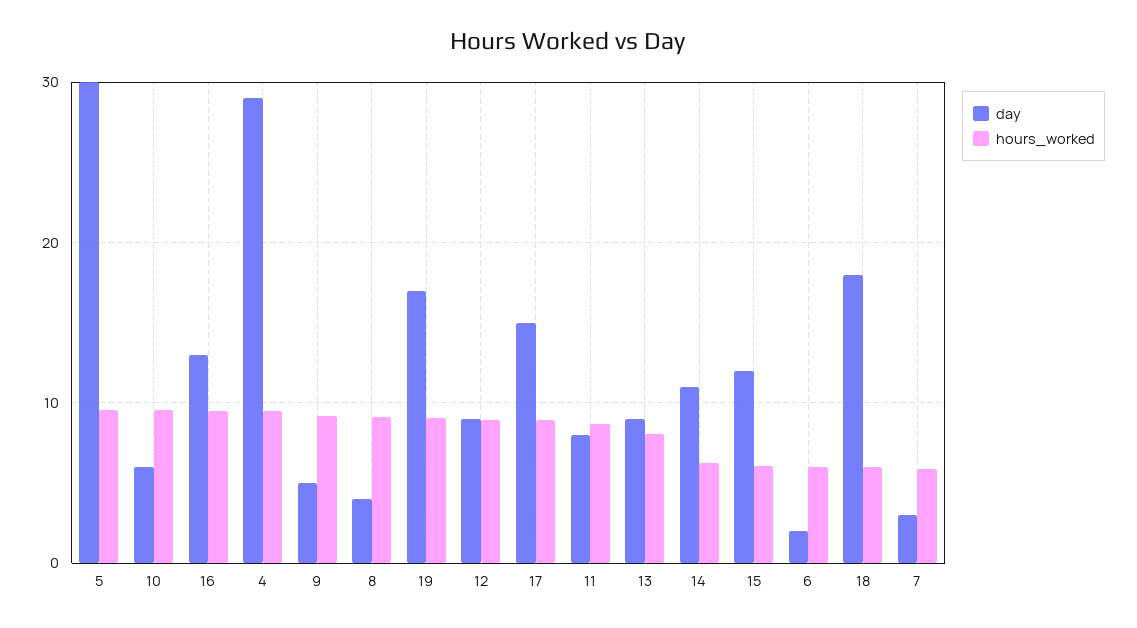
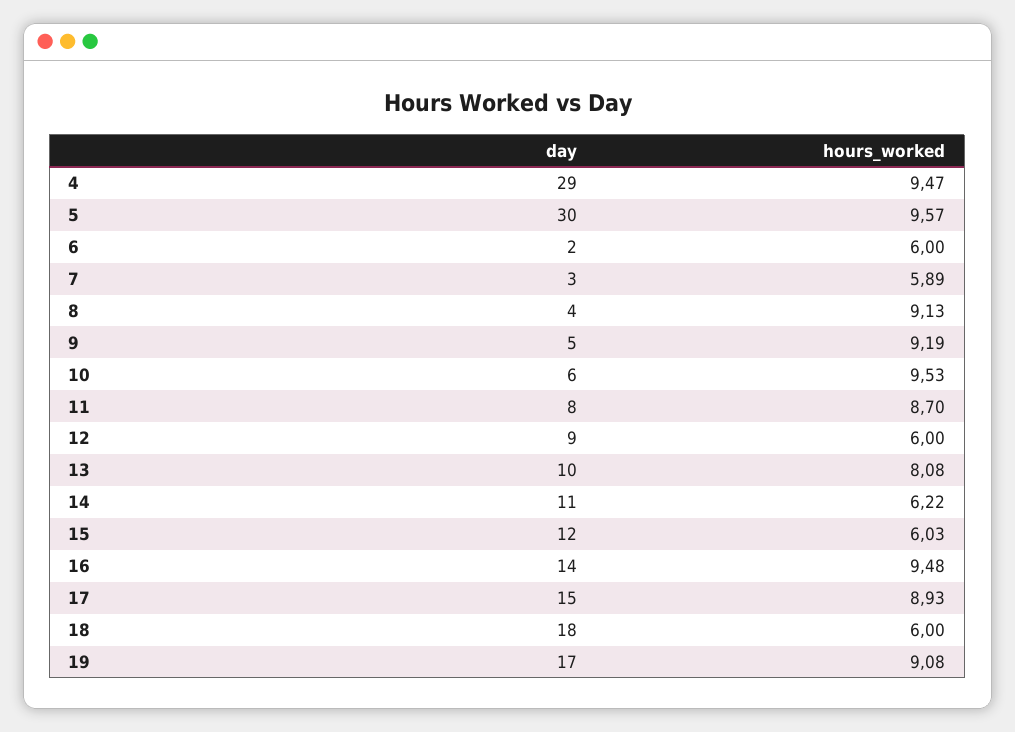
day, 16: 13 -> 14
hours_worked, 12: 9 -> 6
day, 13: 9 -> 10

